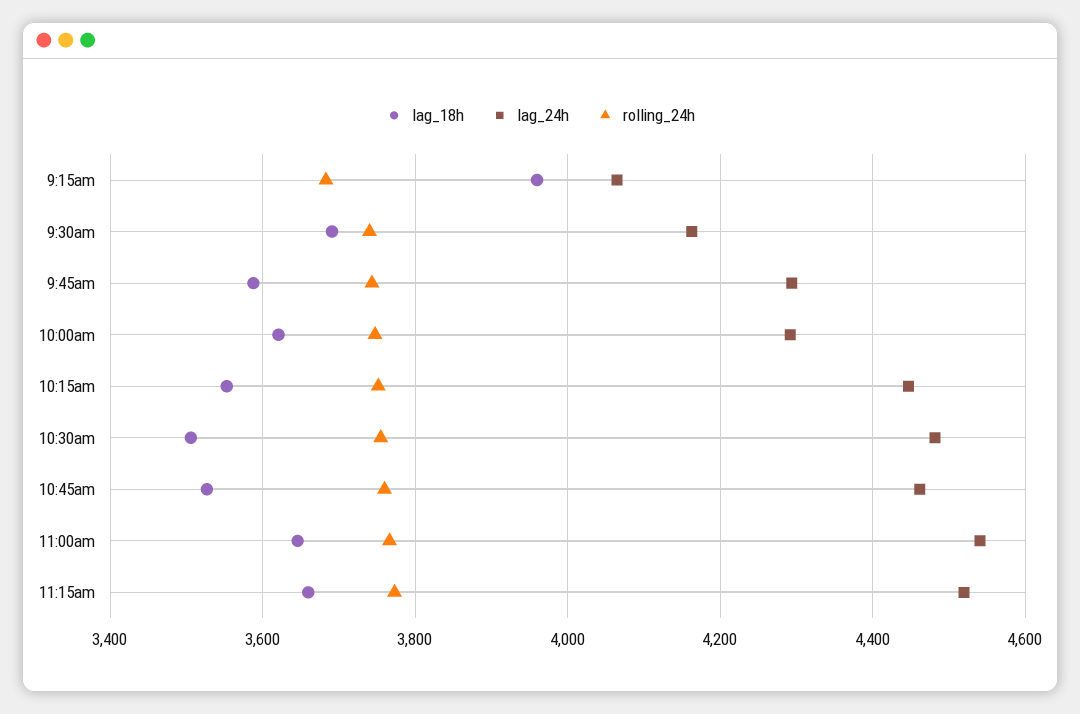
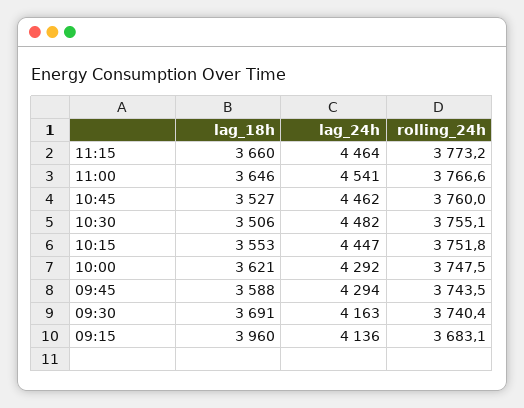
lag_24h, 9:15am: 4060 -> 4136
lag_24h, 11:15am: 4520 -> 4464

